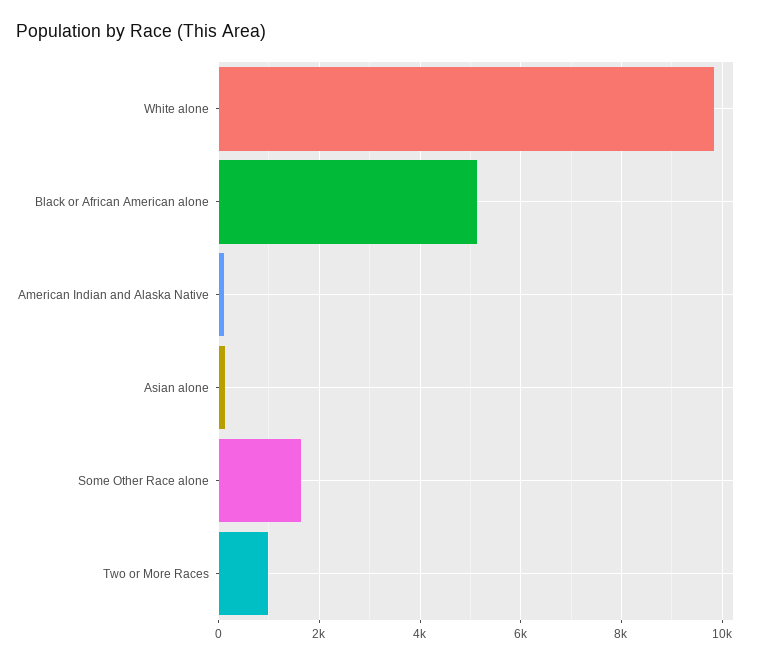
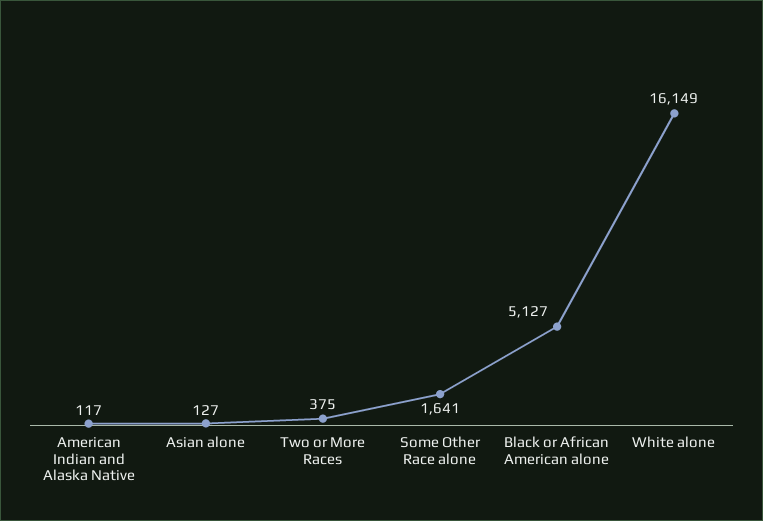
White alone: 9800 -> 16149
Two or More Races: 1000 -> 375

